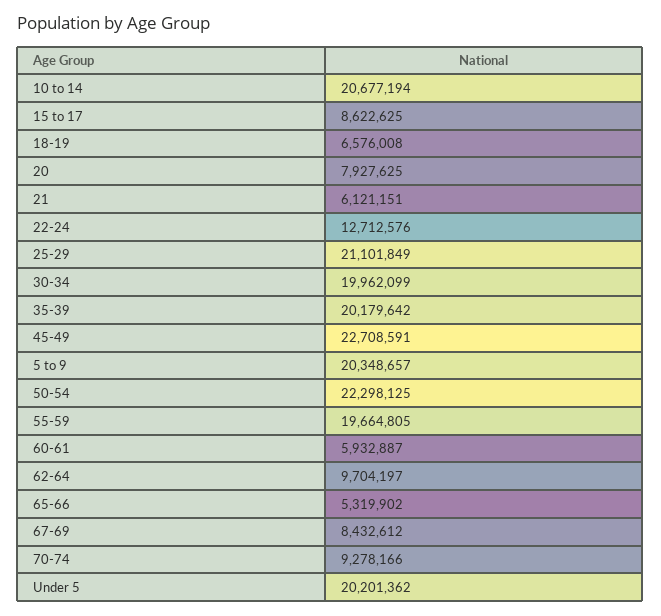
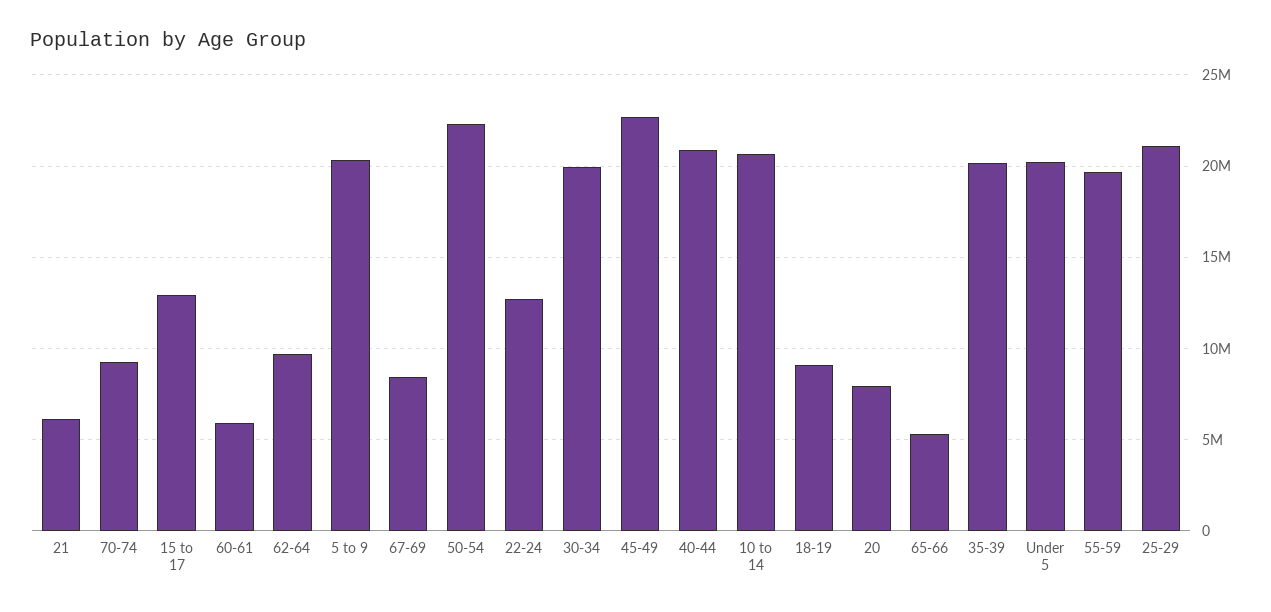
15 to 17: 8622625 -> 13000000
18-19: 6576008 -> 9000000
40-44: none -> 21000000

